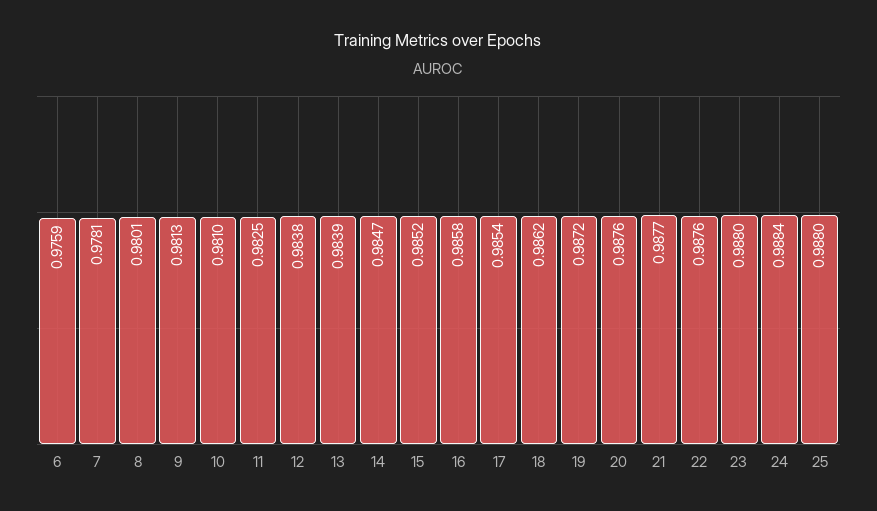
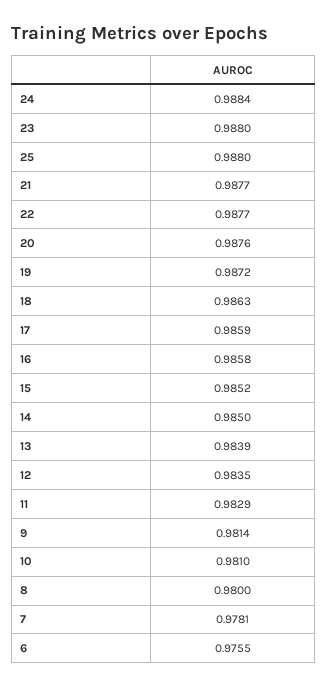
6: 0.9759 -> 0.9755
8: 0.9801 -> 0.98
9: 0.9813 -> 0.9814
11: 0.9825 -> 0.9829
12: 0.9838 -> 0.9835
14: 0.9847 -> 0.985
17: 0.9854 -> 0.9859
18: 0.9862 -> 0.9863
22: 0.9876 -> 0.9877

